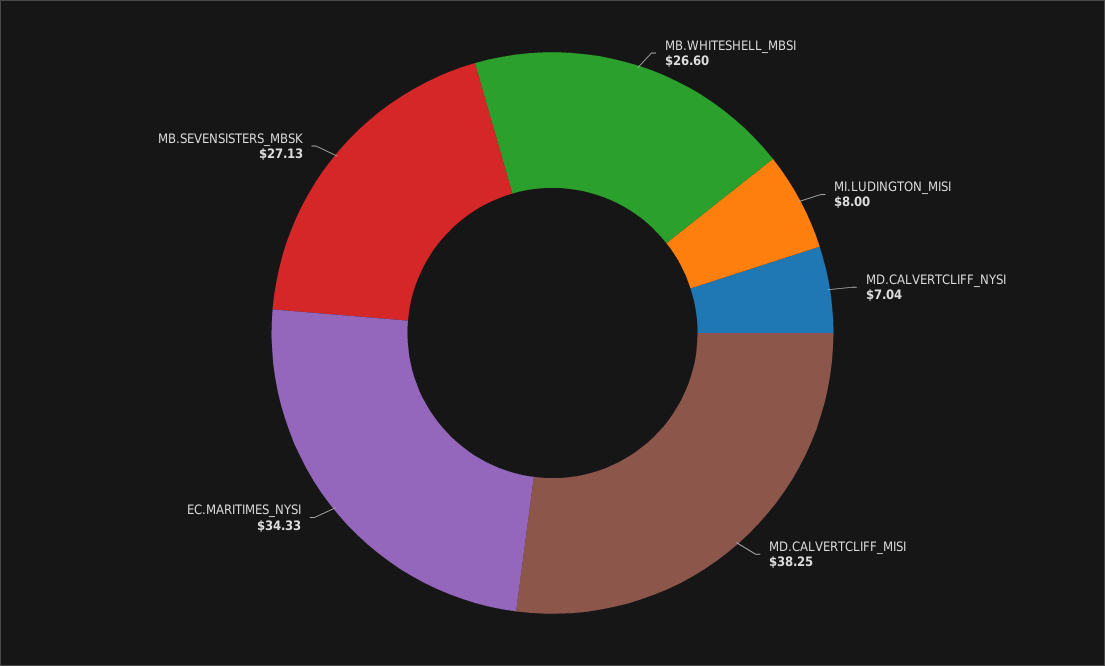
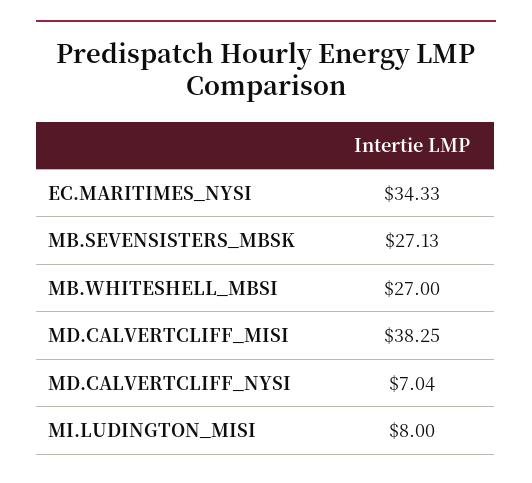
MB.WHITESHELL_MBSI: 26.6 -> 27

